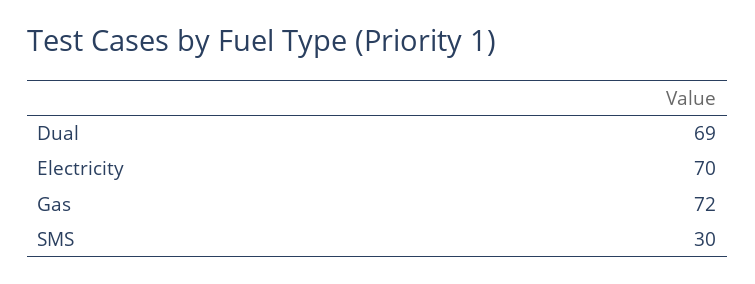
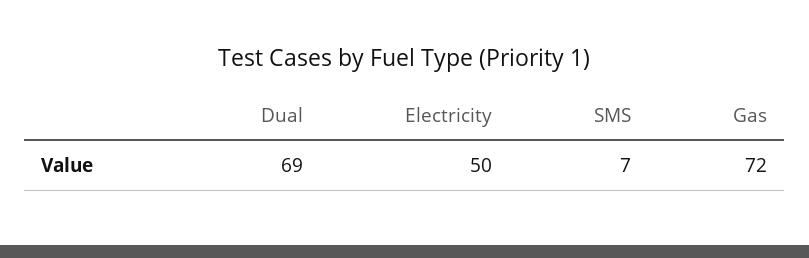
Electricity: 70 -> 50
SMS: 30 -> 7

